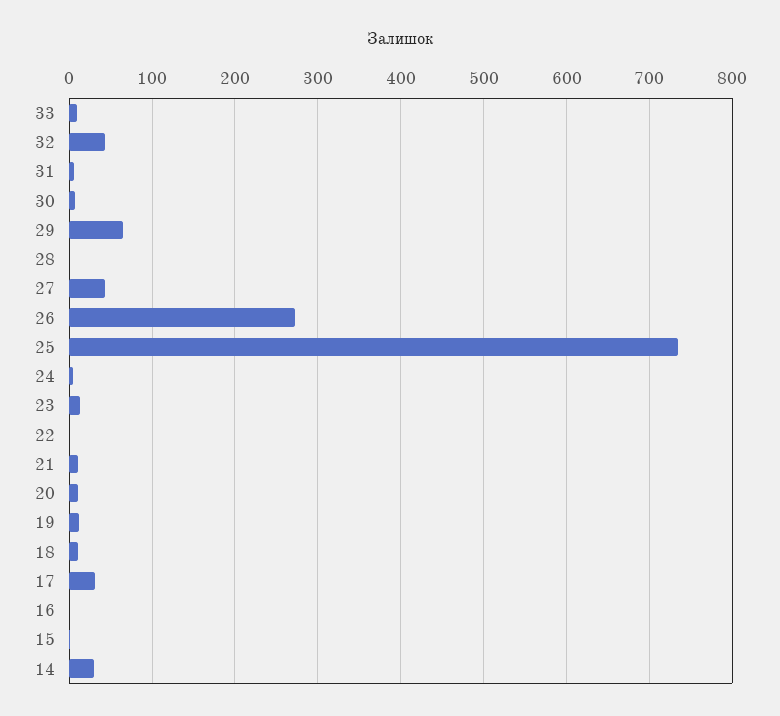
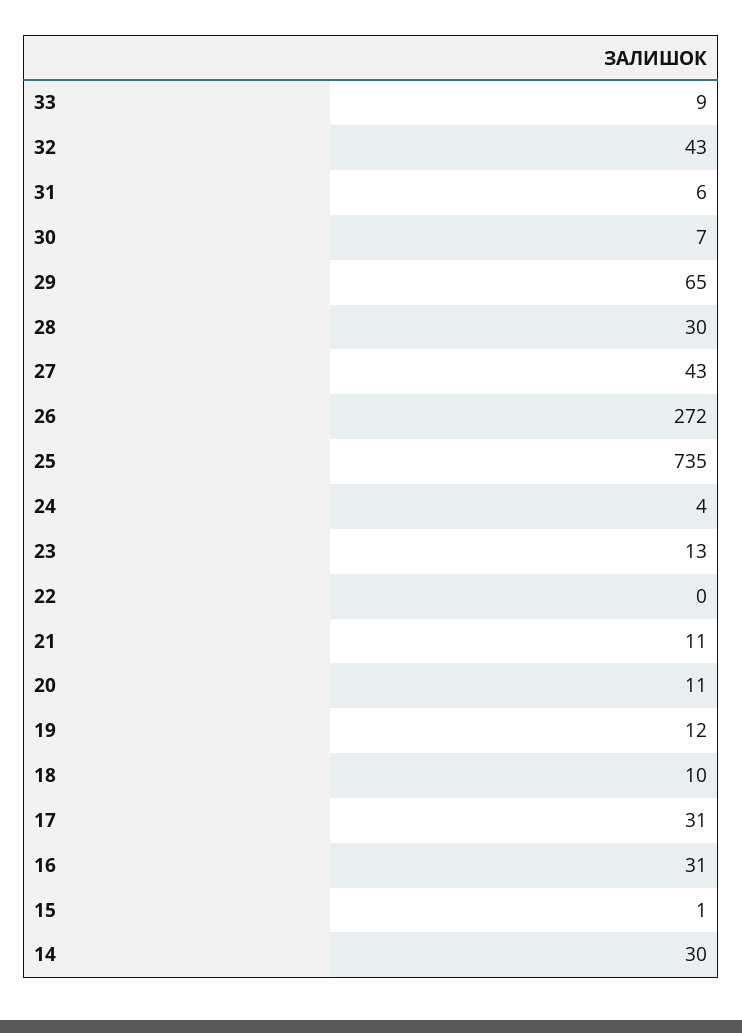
28: 0 -> 30
16: 0 -> 31

